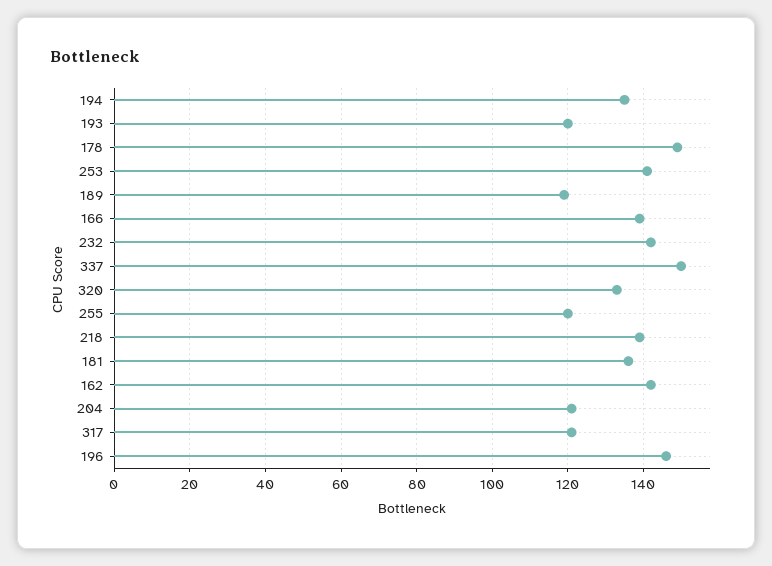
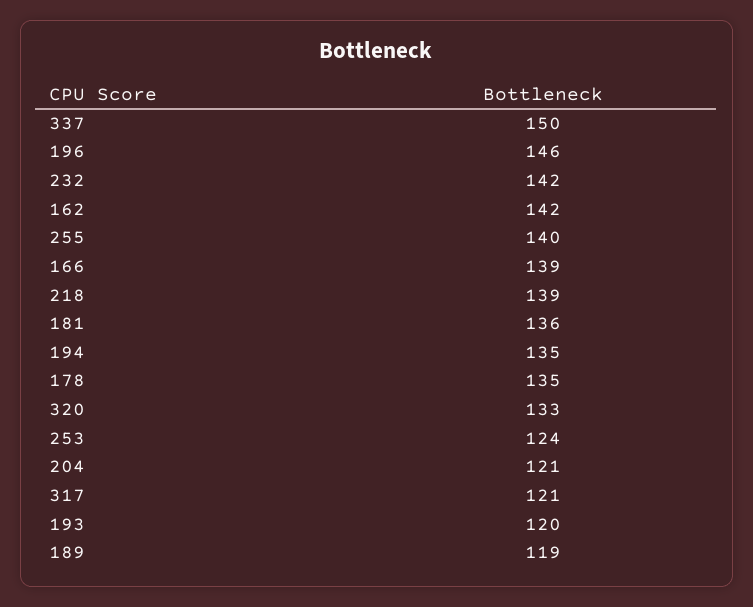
178: 150 -> 135
253: 140 -> 124
255: 120 -> 140

